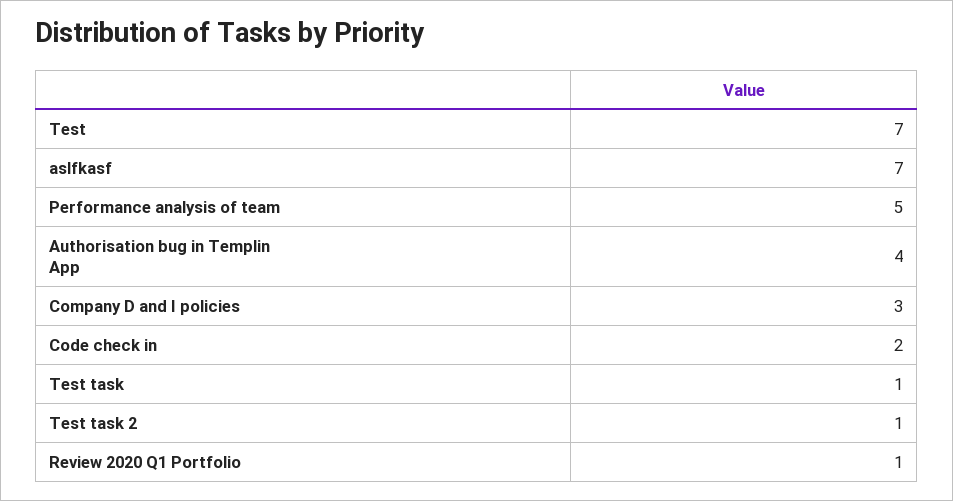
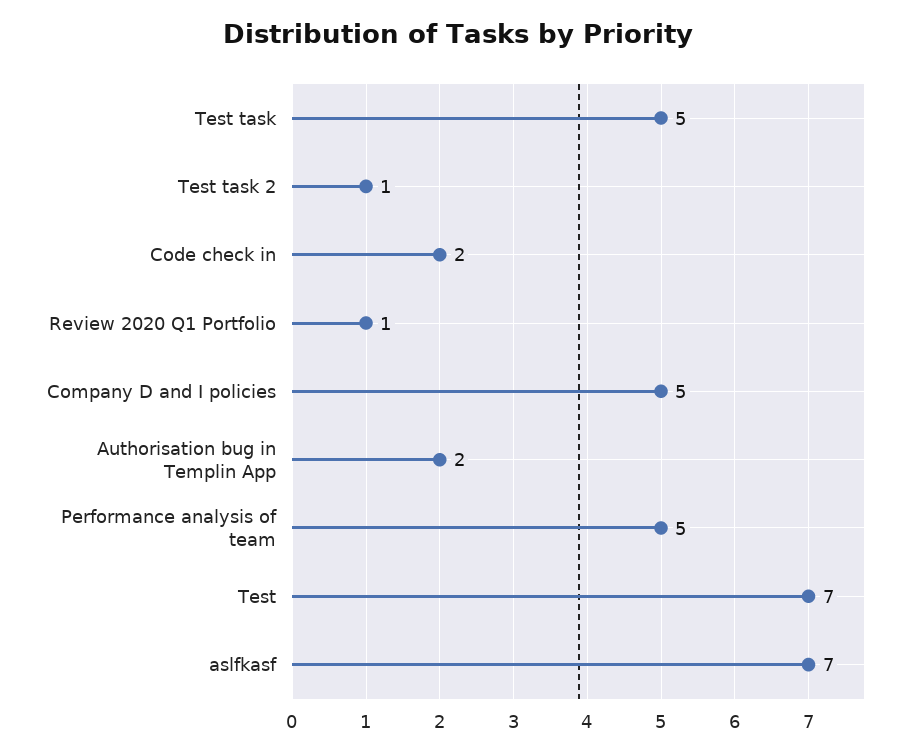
Authorisation bug in Templin App: 4 -> 2
Company D and I policies: 3 -> 5
Test task: 1 -> 5

